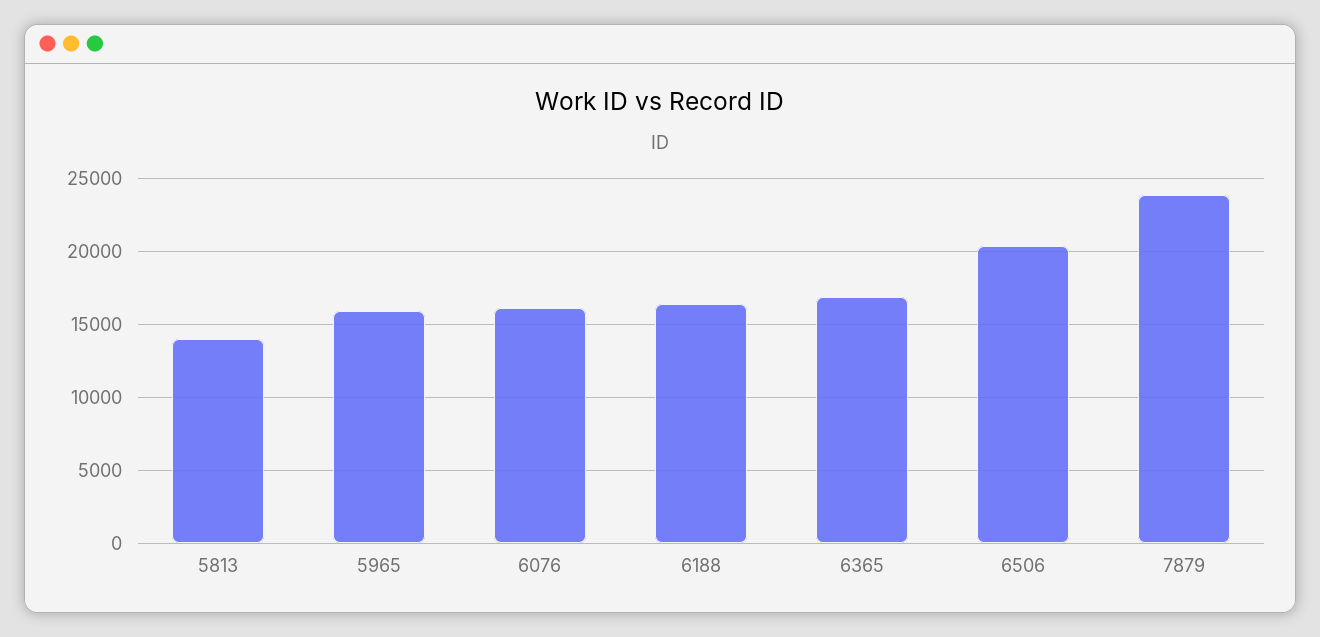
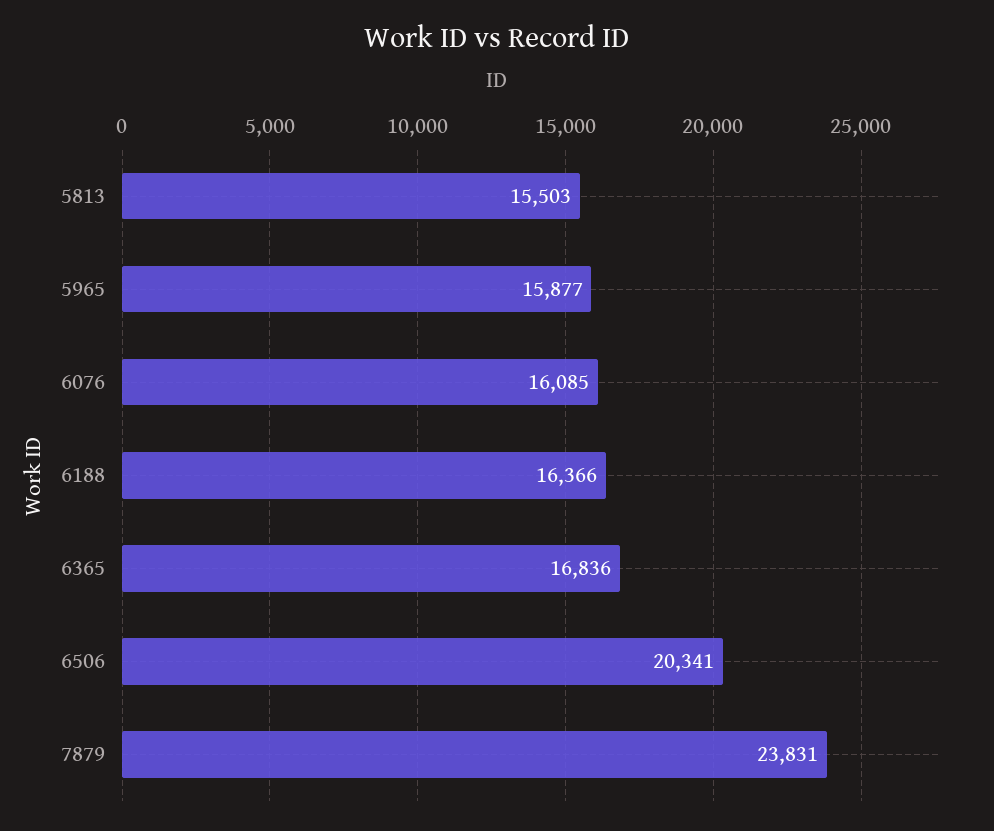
5813: 14000 -> 15503

